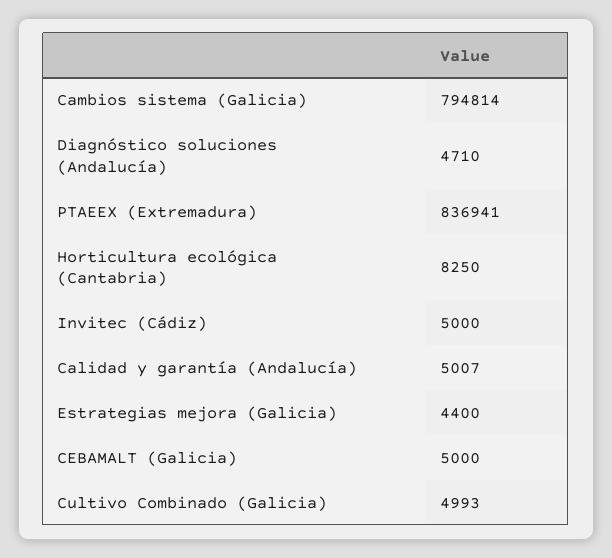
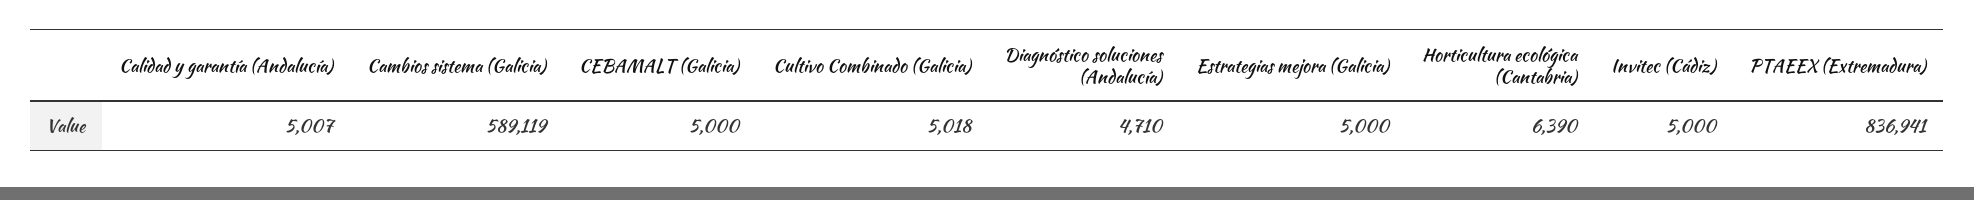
Cambios sistema (Galicia): 794814 -> 589119
Horticultura ecológica (Cantabria): 8250 -> 6390
Estrategias mejora (Galicia): 4400 -> 5000
Cultivo Combinado (Galicia): 4993 -> 5018

